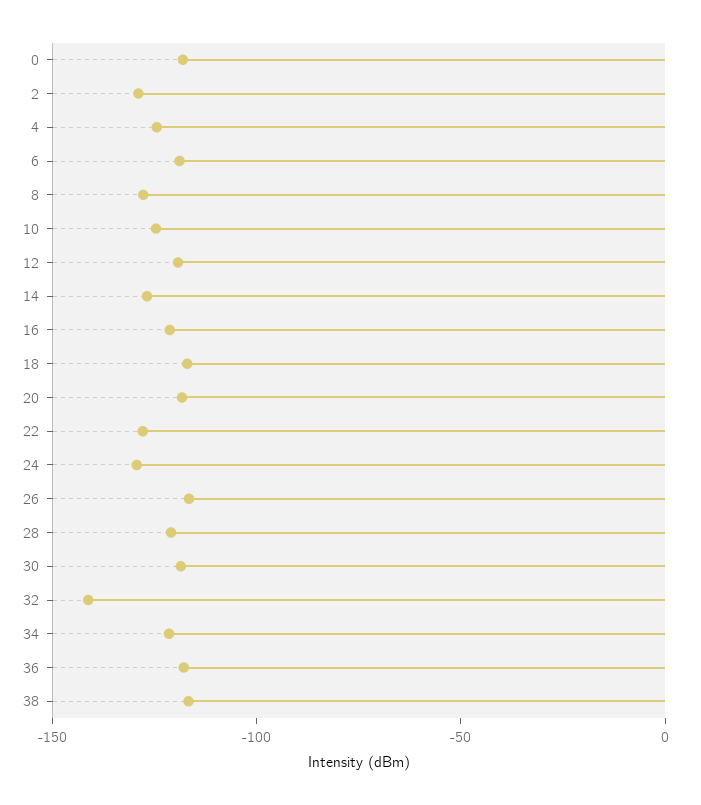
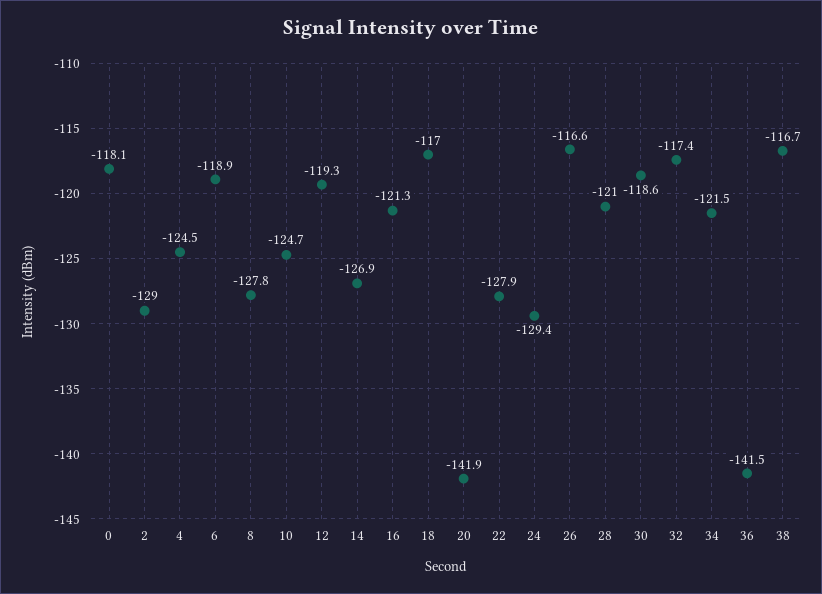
20: -120 -> -141.9
32: -140 -> -117.4
36: -120 -> -141.5

